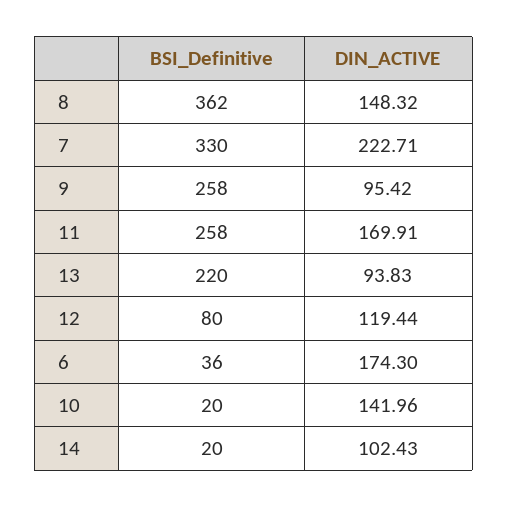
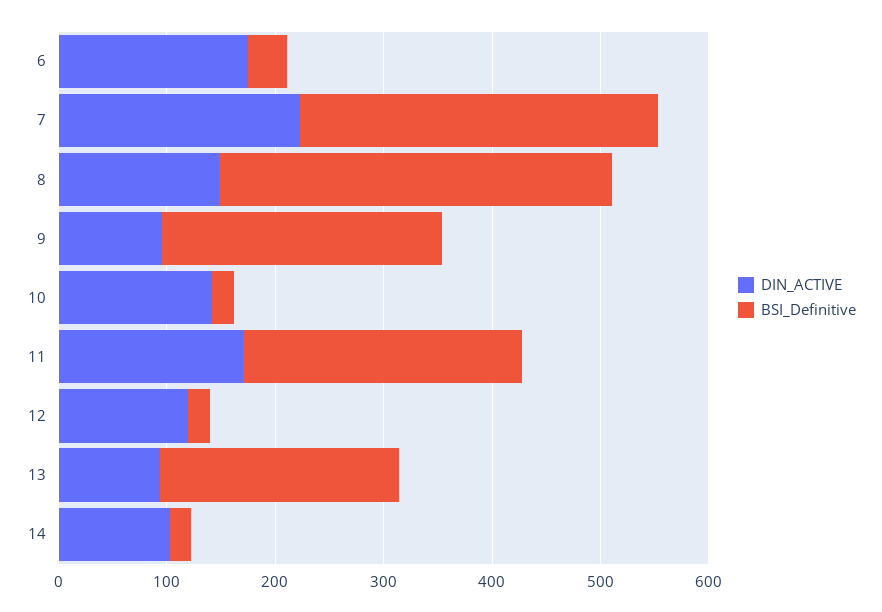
BSI_Definitive, 12: 80 -> 20

